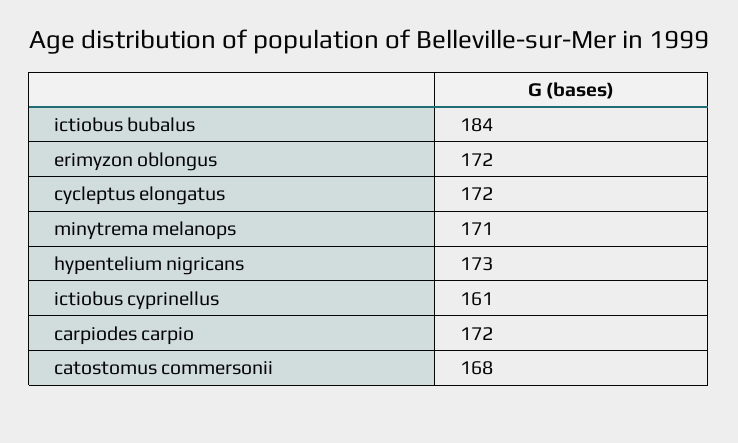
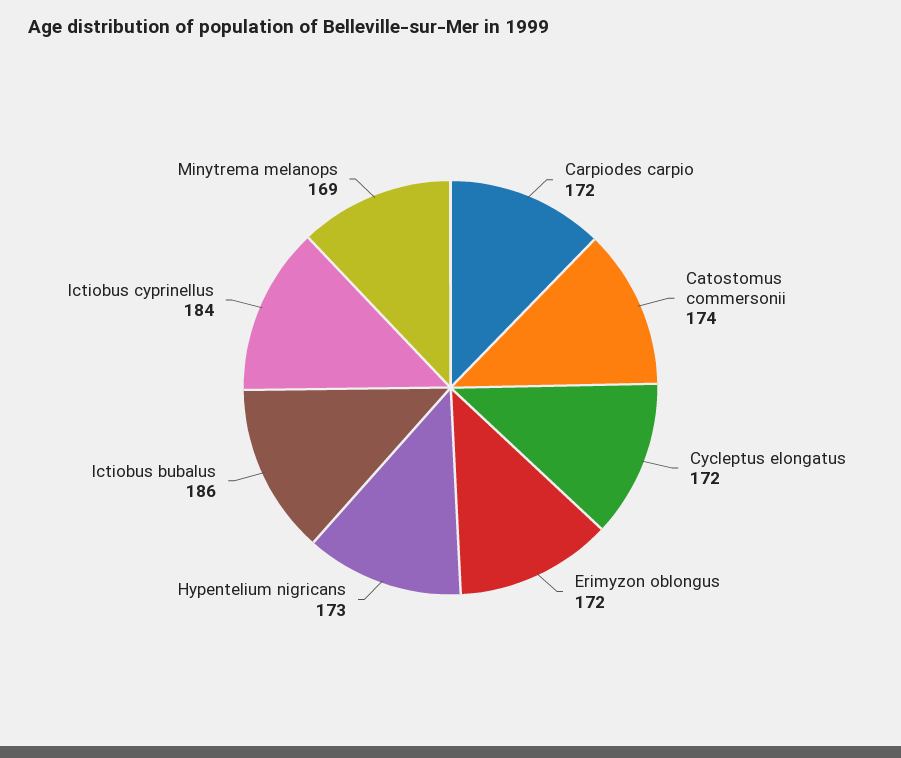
ictiobus bubalus: 184 -> 186
minytrema melanops: 171 -> 169
ictiobus cyprinellus: 161 -> 184
catostomus commersonii: 168 -> 174

